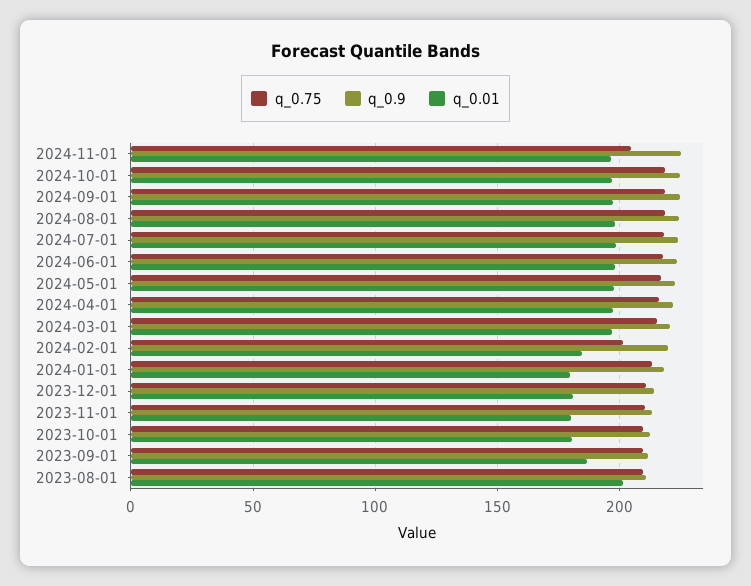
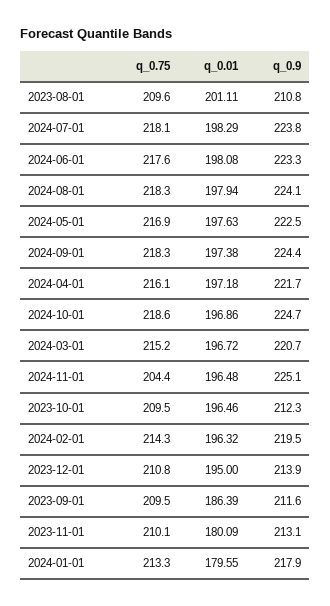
q_0.75, 2024-02-01: 200 -> 214.3
q_0.01, 2024-02-01: 185 -> 196.32
q_0.01, 2023-12-01: 180 -> 195
q_0.01, 2023-10-01: 180 -> 196.46

